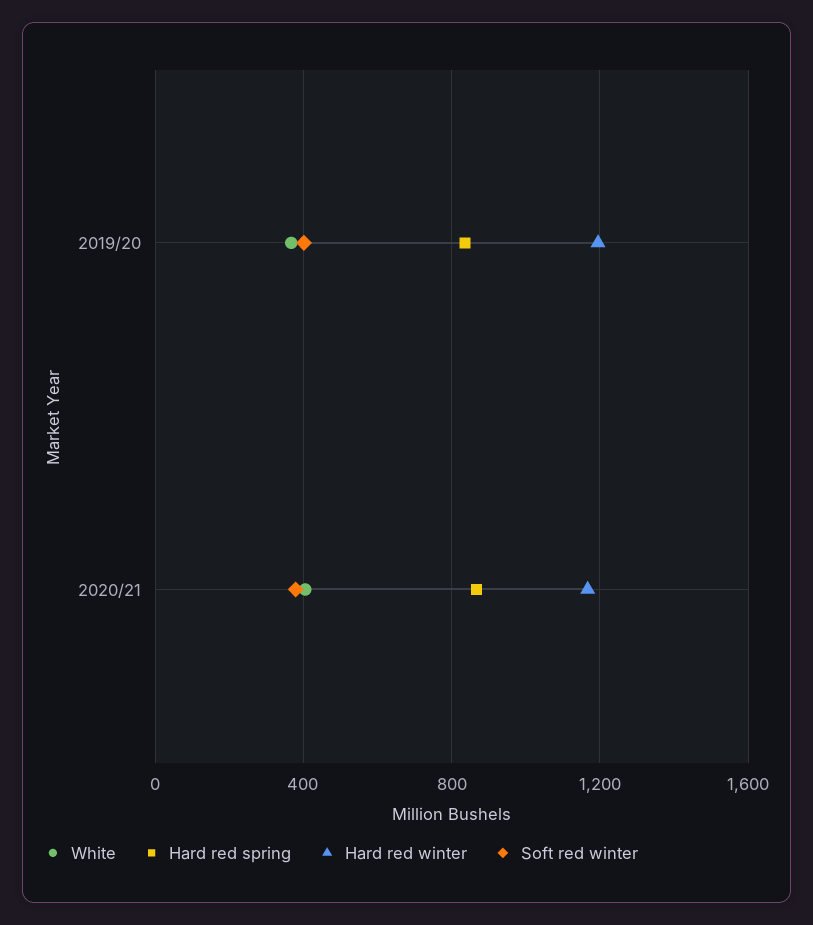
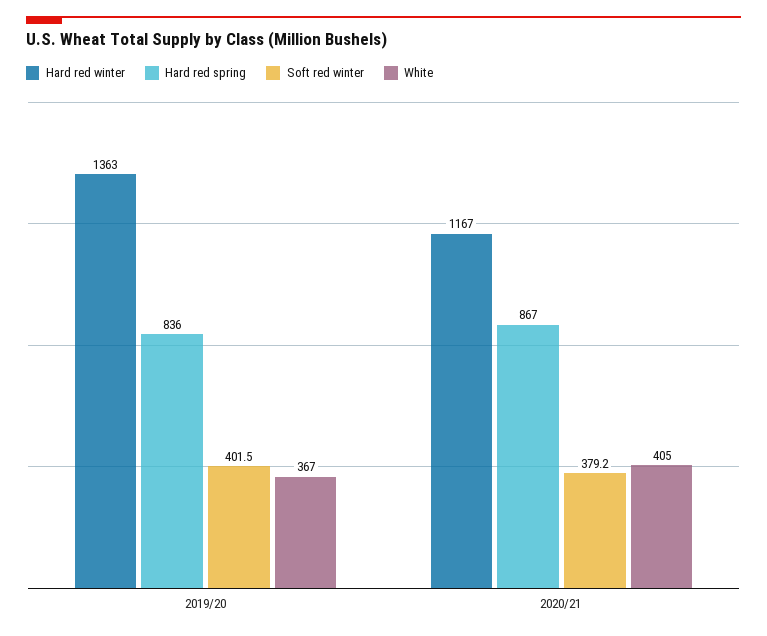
Hard red winter, 2019/20: 1200 -> 1363

